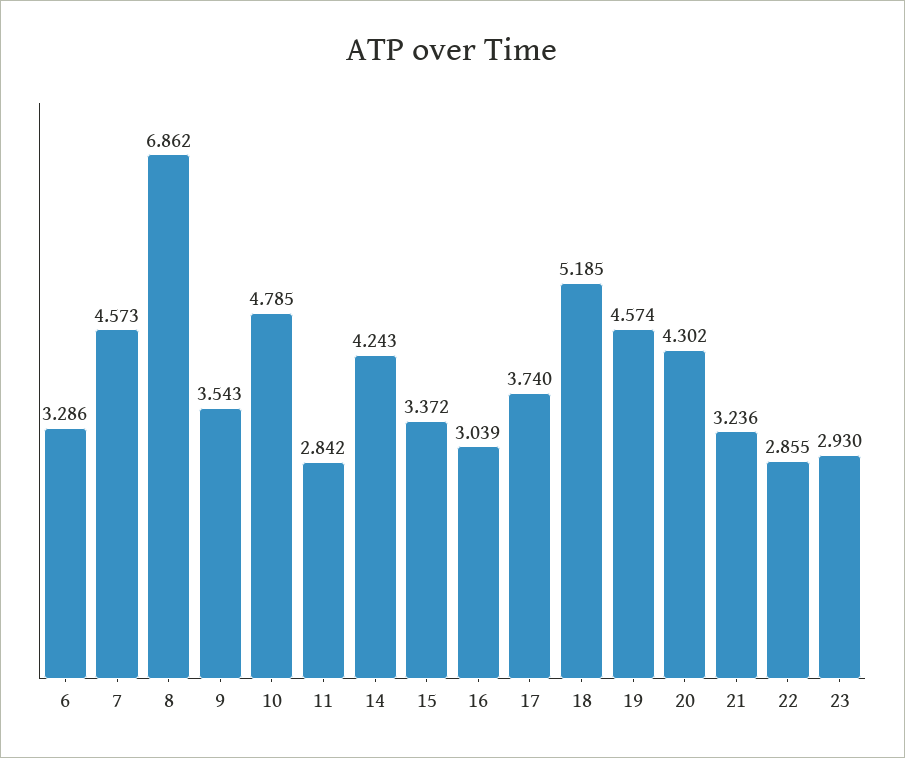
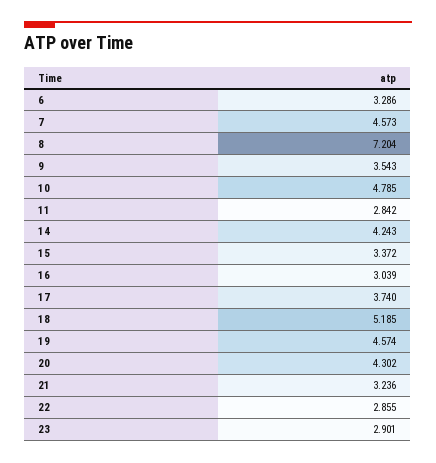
8: 6.862 -> 7.204
23: 2.93 -> 2.901

